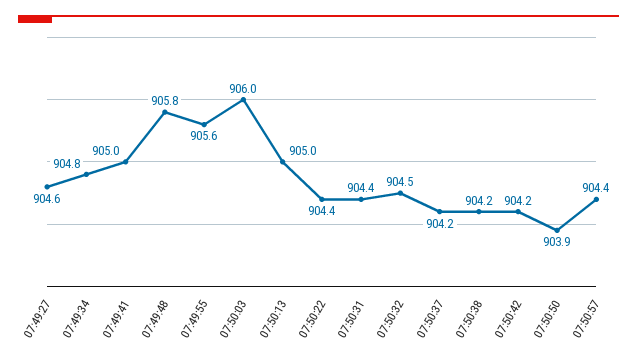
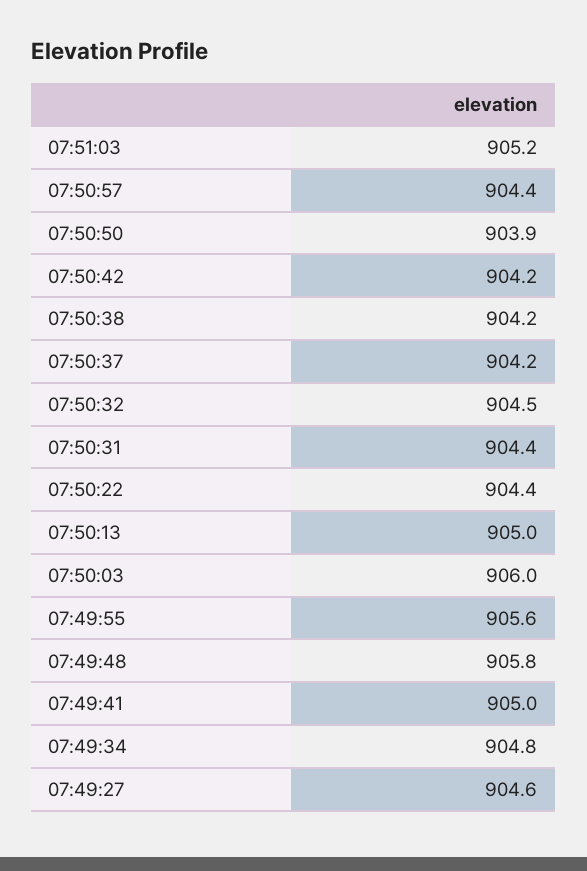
07:51:03: none -> 905.2

